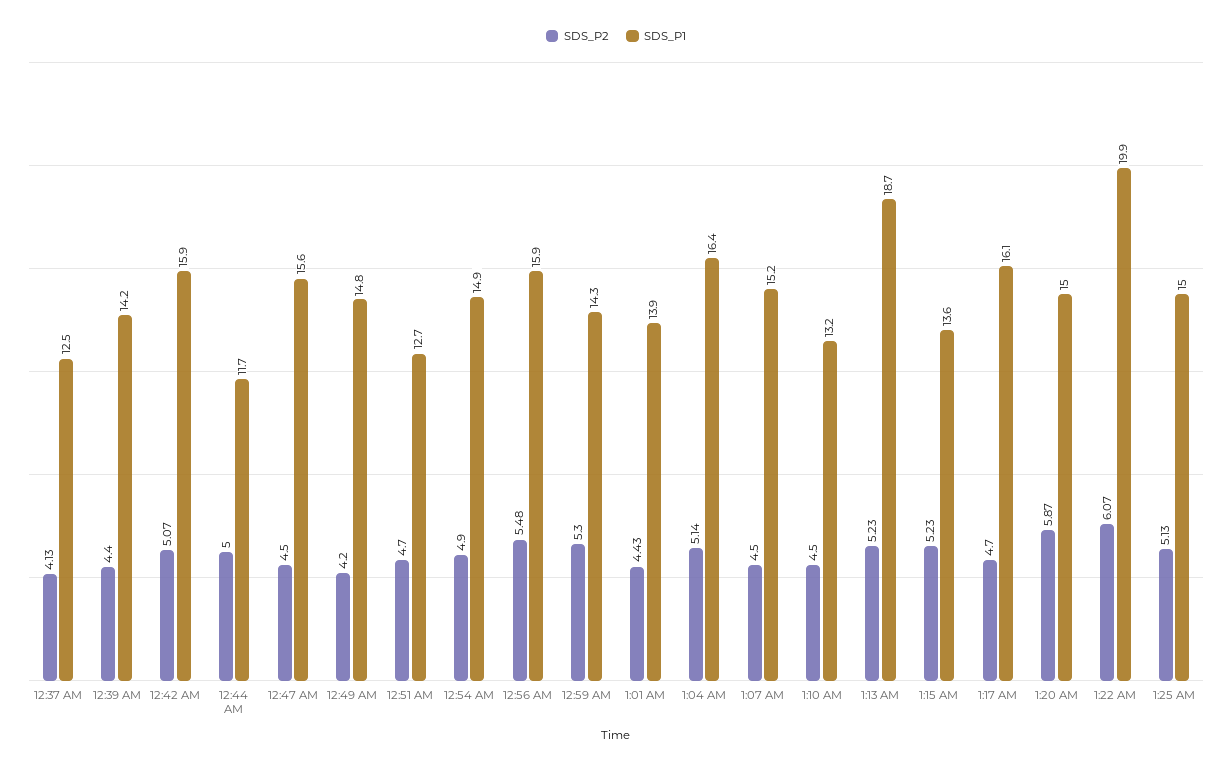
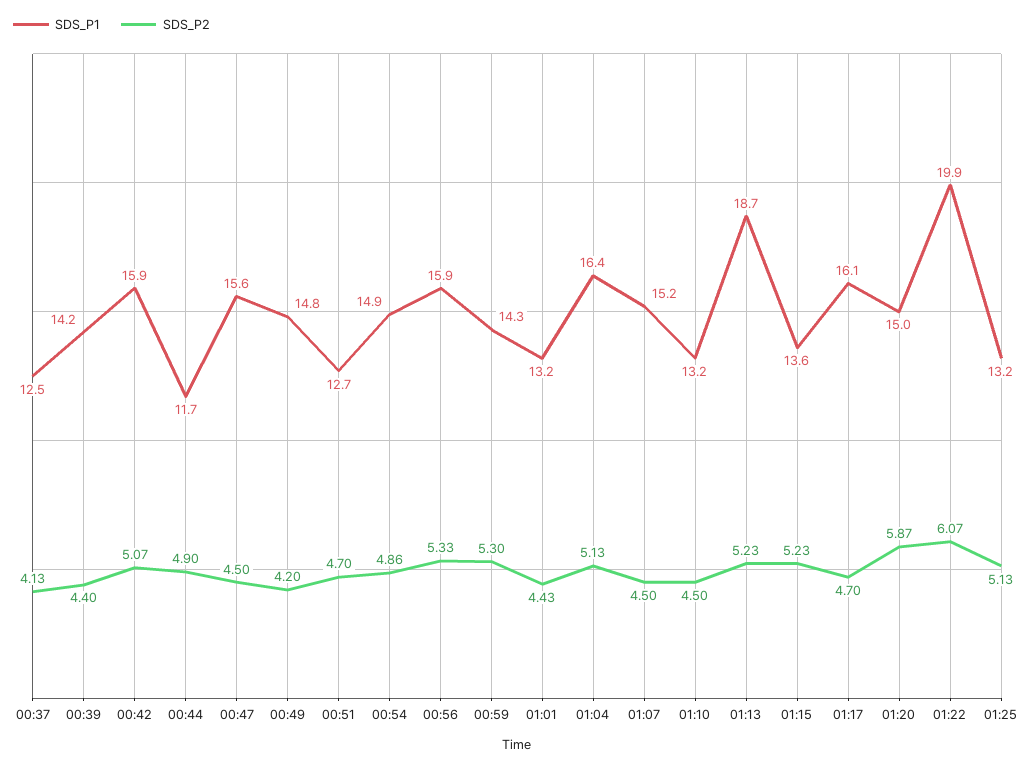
SDS_P2, 12:44 AM: 5 -> 4.9
SDS_P2, 12:54 AM: 4.9 -> 4.86
SDS_P2, 12:56 AM: 5.48 -> 5.33
SDS_P1, 1:01 AM: 13.9 -> 13.2
SDS_P2, 1:04 AM: 5.14 -> 5.13
SDS_P1, 1:25 AM: 15 -> 13.2

